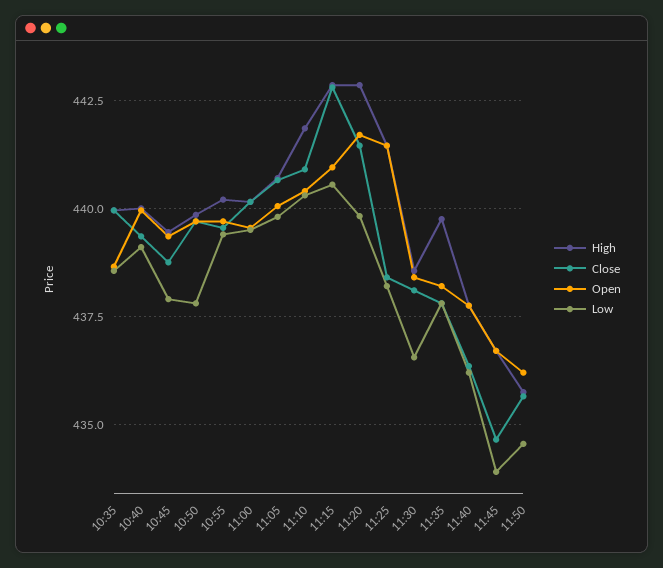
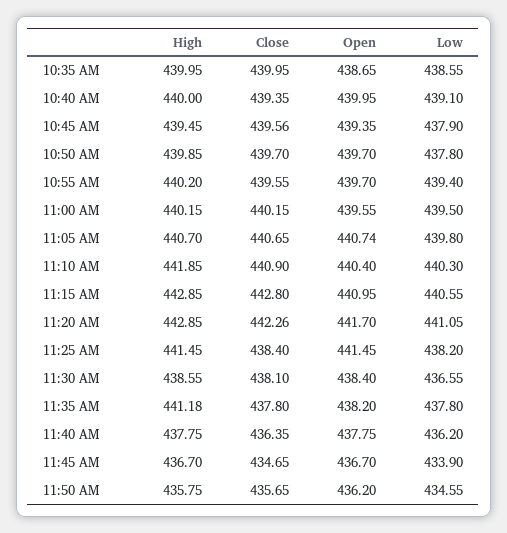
Close, 10:45: 438.75 -> 439.56
Open, 11:05: 440 -> 440.74
Close, 11:20: 441.5 -> 442.26
Low, 11:20: 439.75 -> 441.05
High, 11:35: 439.75 -> 441.18

